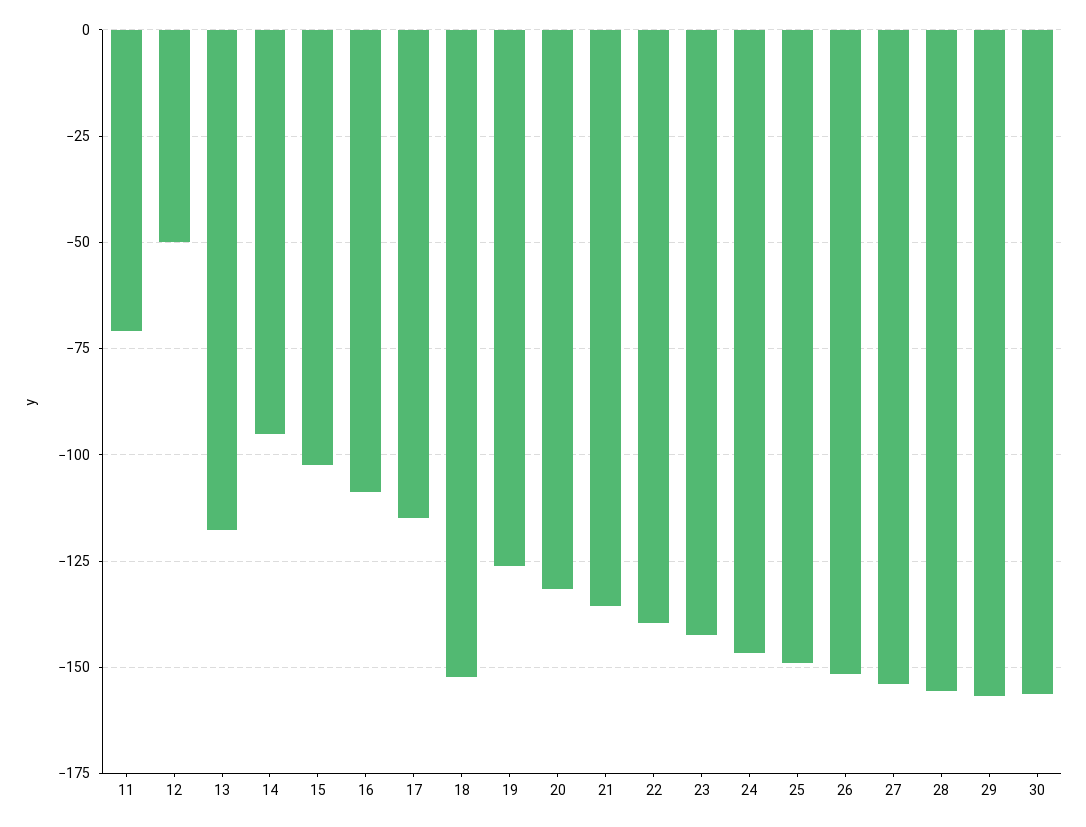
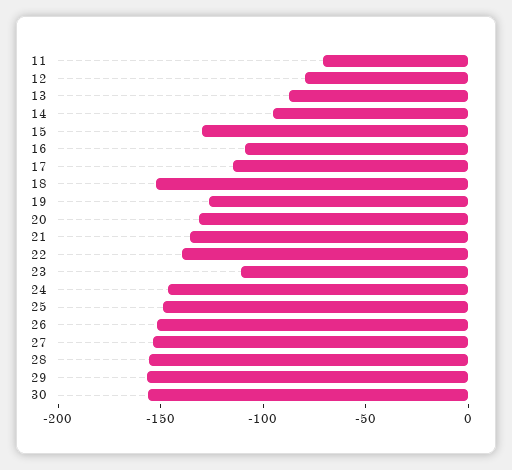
12: -50 -> -80
13: -117.5 -> -90
15: -102.5 -> -130
23: -142.5 -> -110

